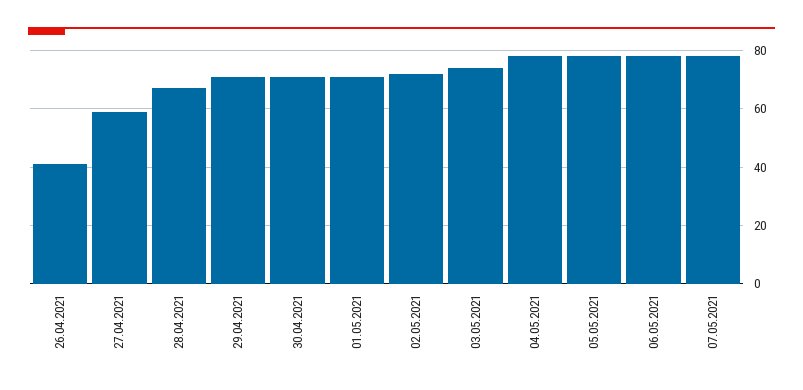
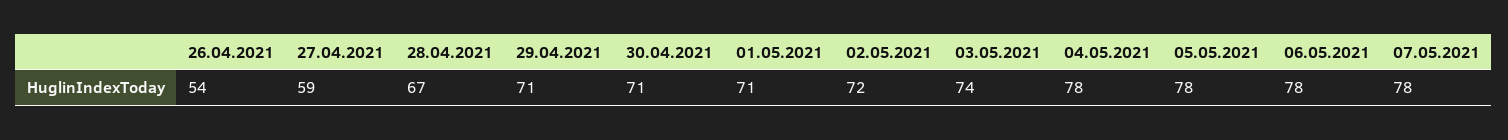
26.04.2021: 40 -> 54

